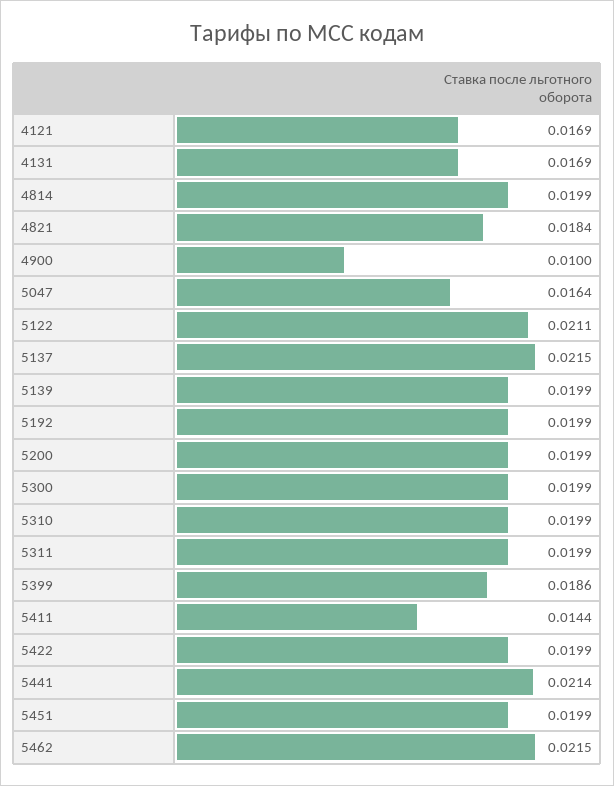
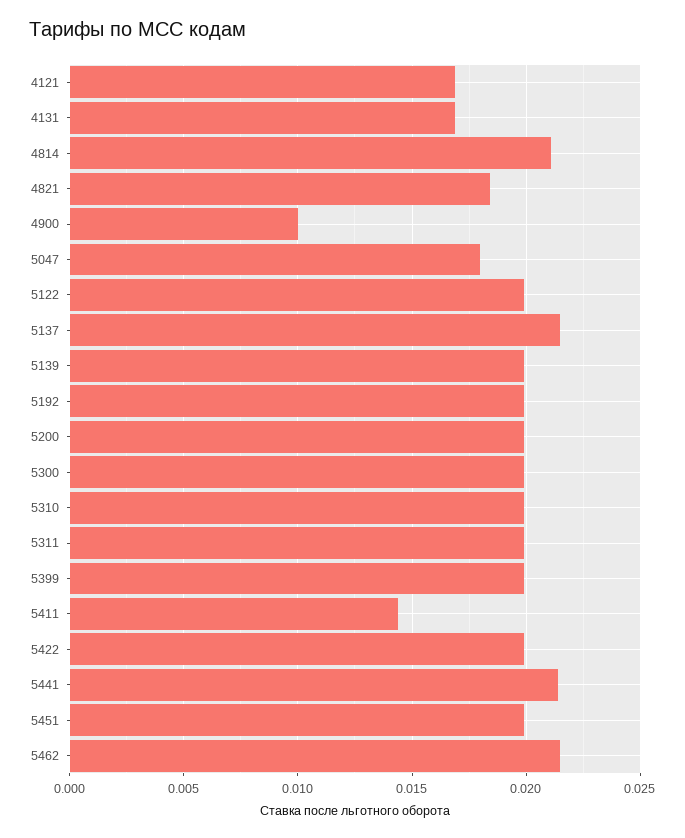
4814: 0.0199 -> 0.021
5047: 0.0164 -> 0.018
5122: 0.0211 -> 0.02
5399: 0.0186 -> 0.02

